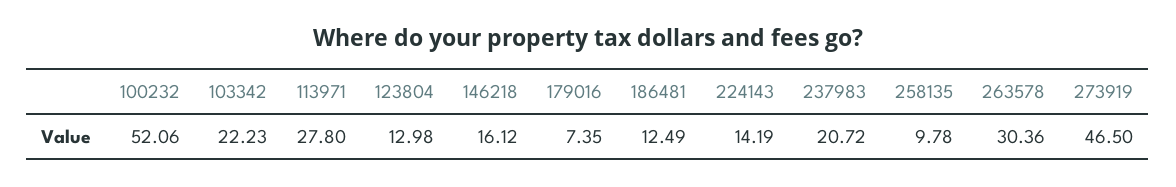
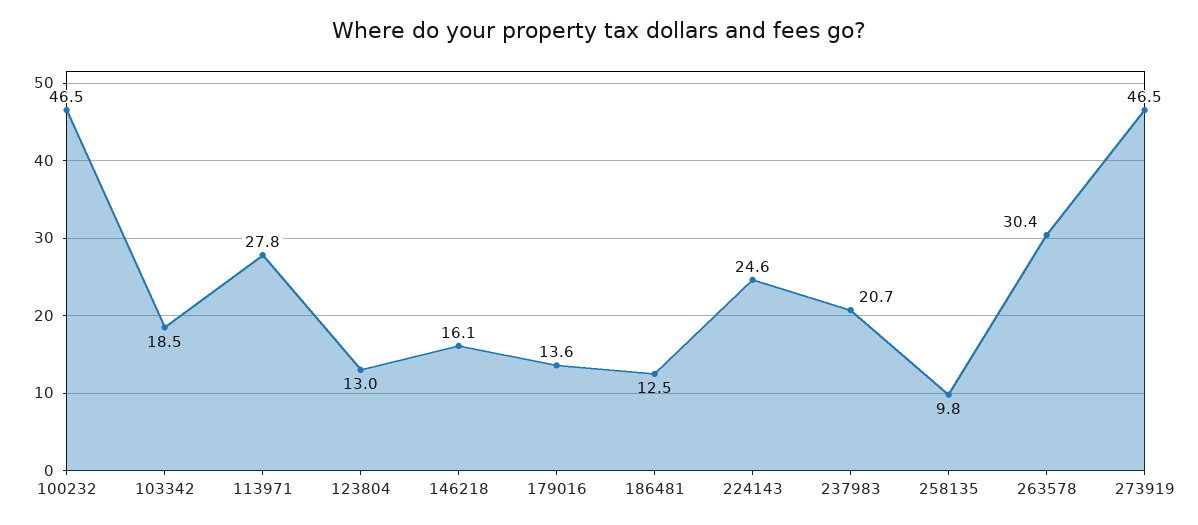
100232: 52.06 -> 46.5
103342: 22.23 -> 18.5
179016: 7.35 -> 13.6
224143: 14.19 -> 24.6

